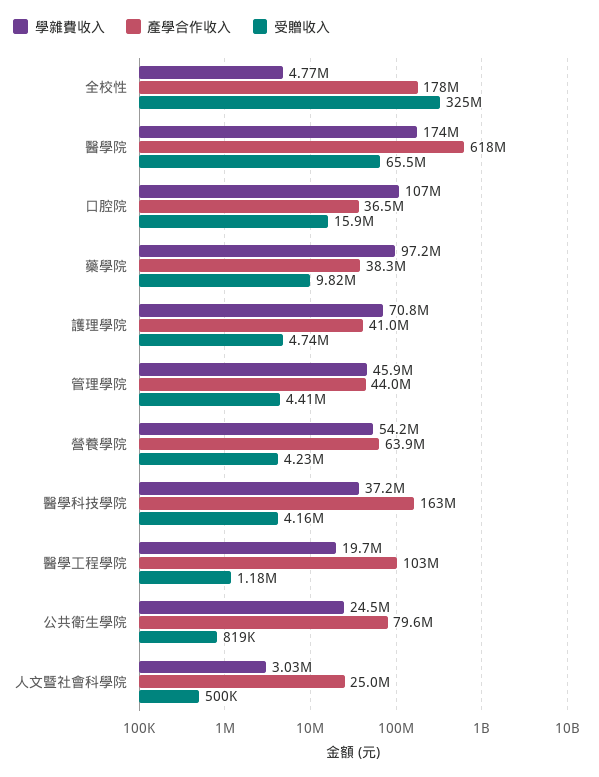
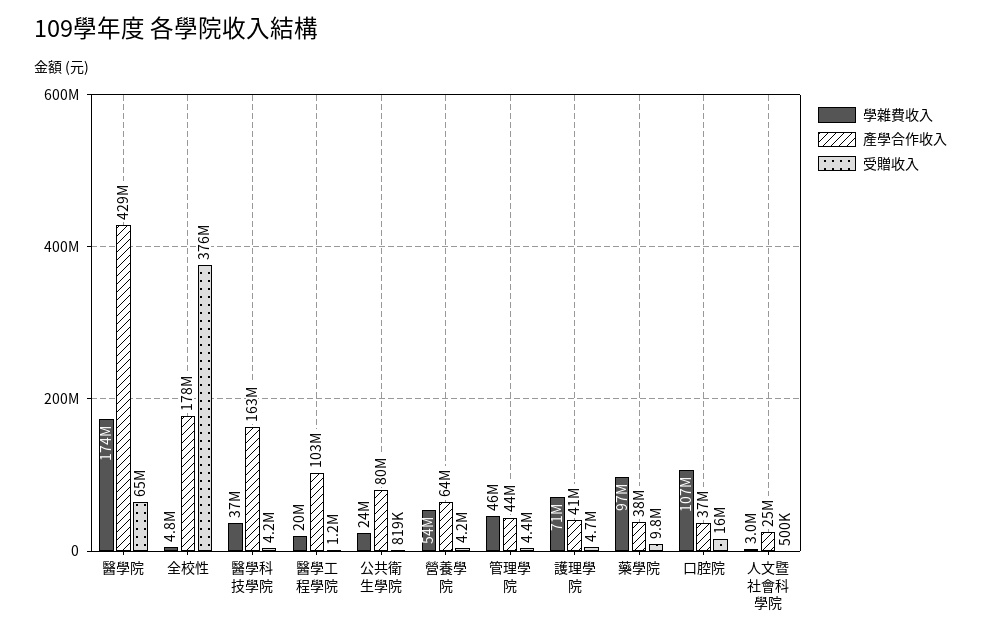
受贈收入, 全校性: 325000000 -> 376000000
產學合作收入, 醫學院: 618000000 -> 429000000

